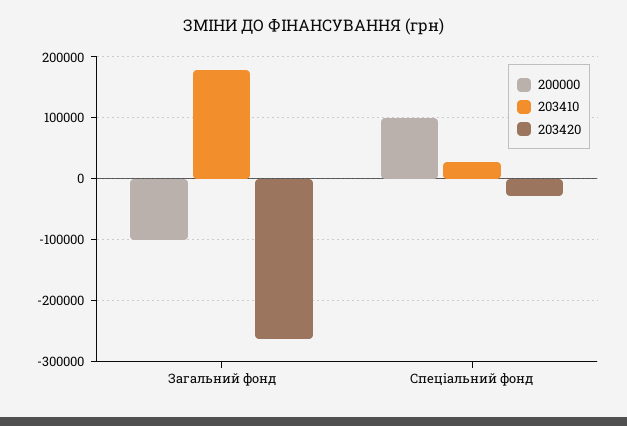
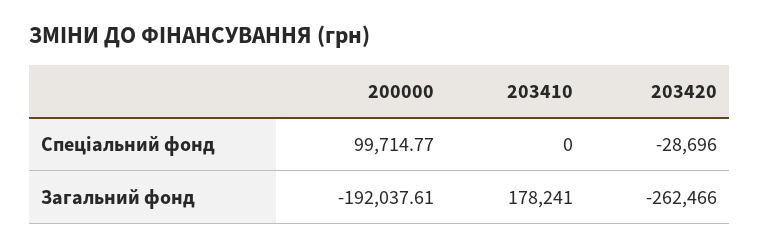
200000, Загальний фонд: -100000 -> -192037.61
203410, Спеціальний фонд: 30000 -> 0

